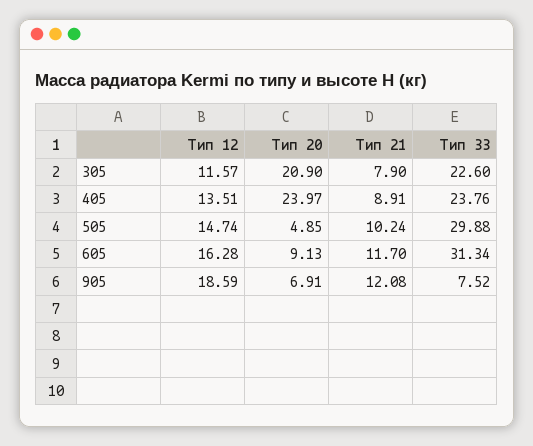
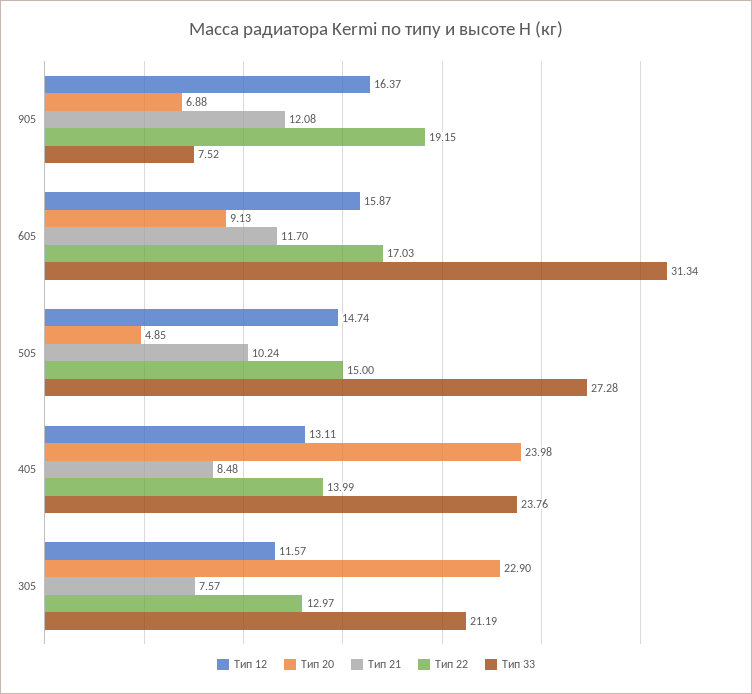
Тип 20, 305: 20.9 -> 22.9
Тип 21, 305: 7.9 -> 7.57
Тип 33, 305: 22.6 -> 21.19
Тип 12, 405: 13.51 -> 13.11
Тип 20, 405: 23.97 -> 23.98
Тип 21, 405: 8.91 -> 8.48
Тип 33, 505: 29.88 -> 27.28
Тип 12, 605: 16.28 -> 15.87
Тип 12, 905: 18.59 -> 16.37
Тип 20, 905: 6.91 -> 6.88
Тип 22, 905: none -> 19.15
Тип 22, 605: none -> 17.03
Тип 22, 505: none -> 15
Тип 22, 405: none -> 13.99
Тип 22, 305: none -> 12.97

